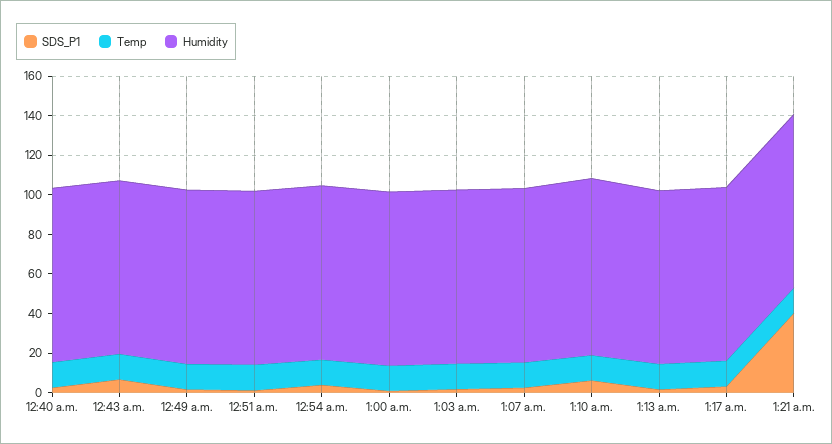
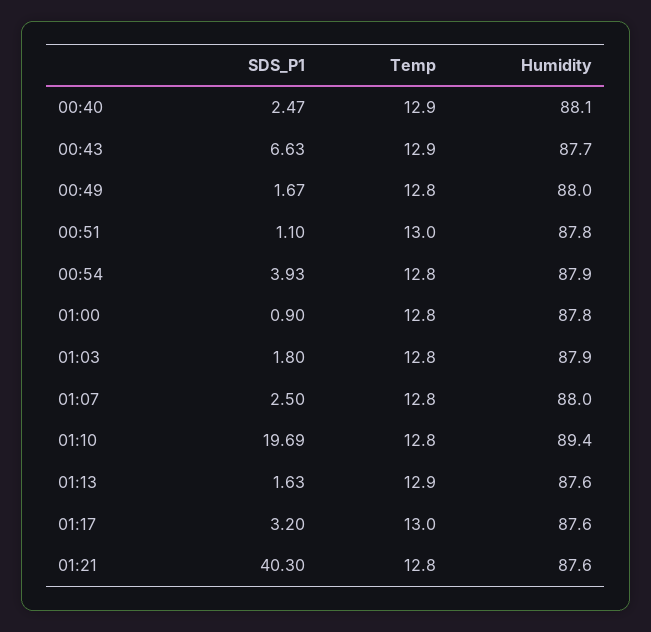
SDS_P1, 1:10 a.m.: 5 -> 19.69

